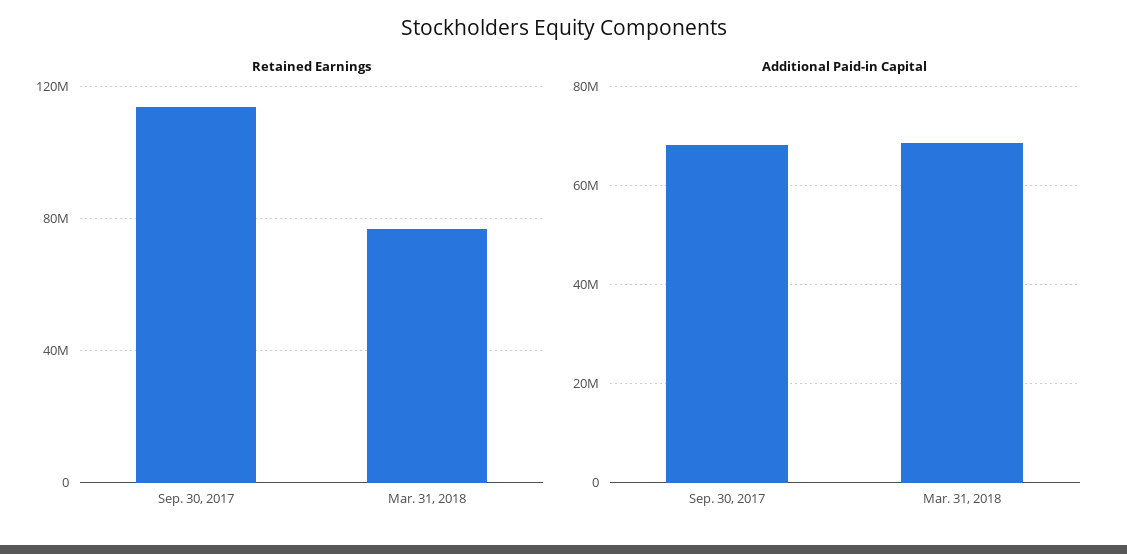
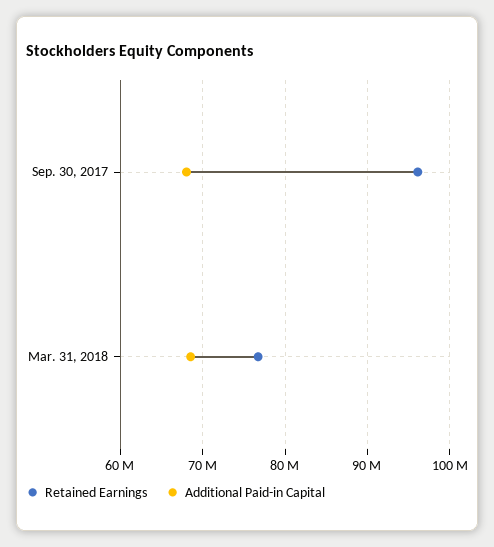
Retained Earnings, Sep. 30, 2017: 115000000 -> 96000000

